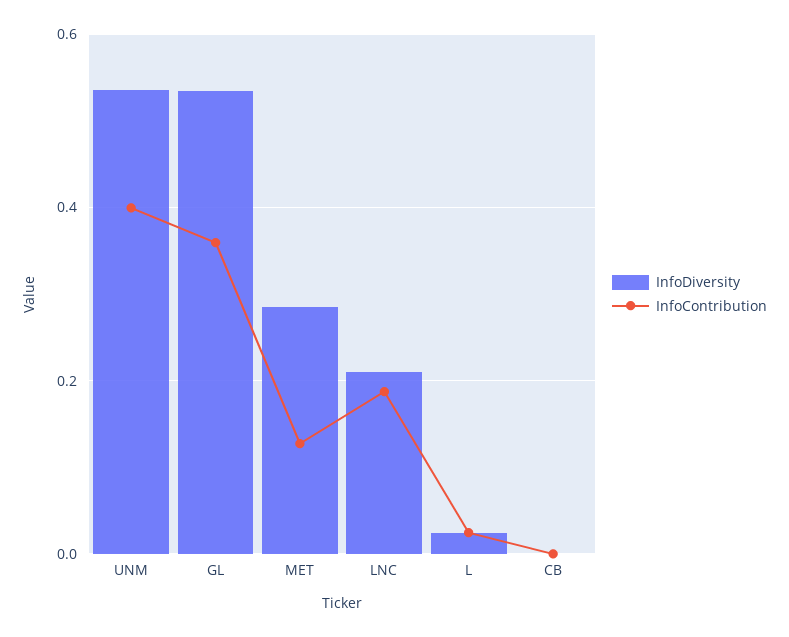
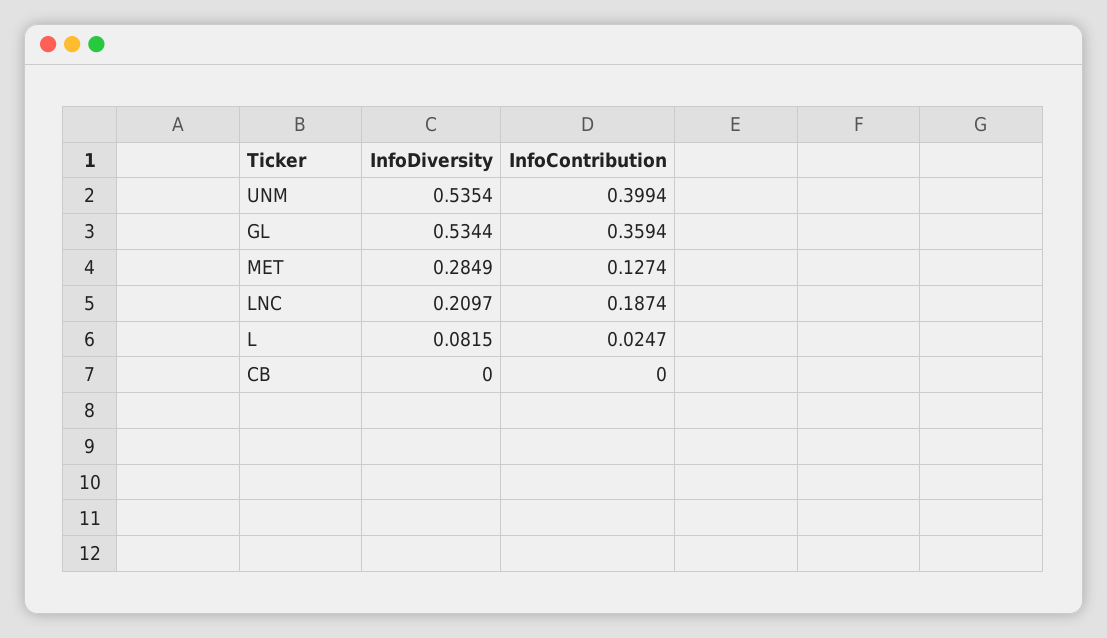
InfoDiversity, L: 0.02 -> 0.0815

